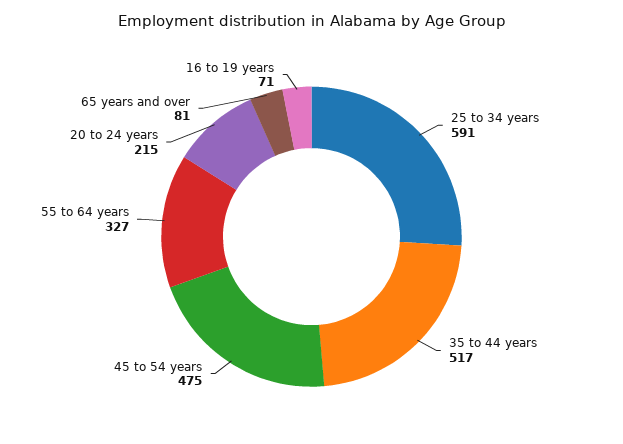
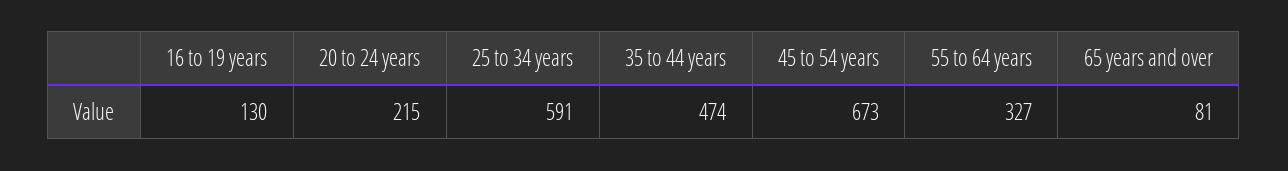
35 to 44 years: 517 -> 474
45 to 54 years: 475 -> 673
16 to 19 years: 71 -> 130

